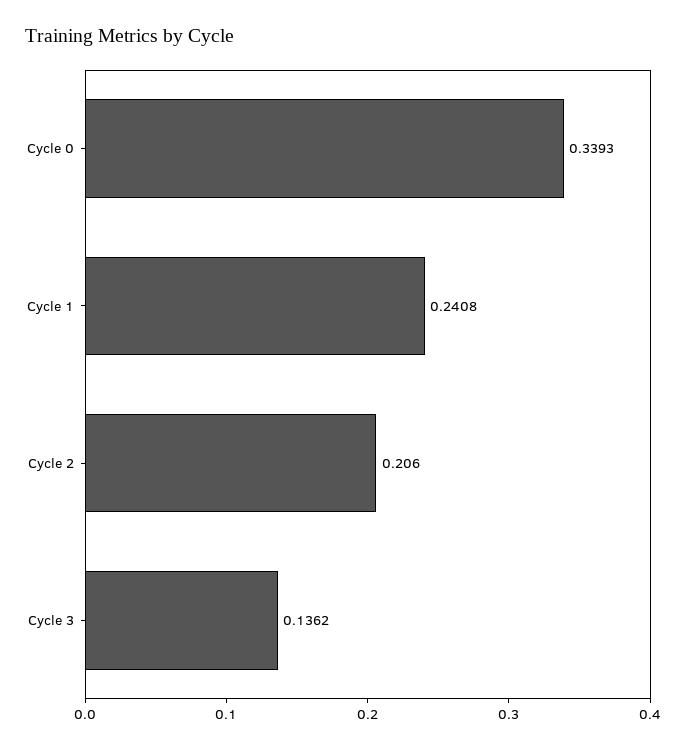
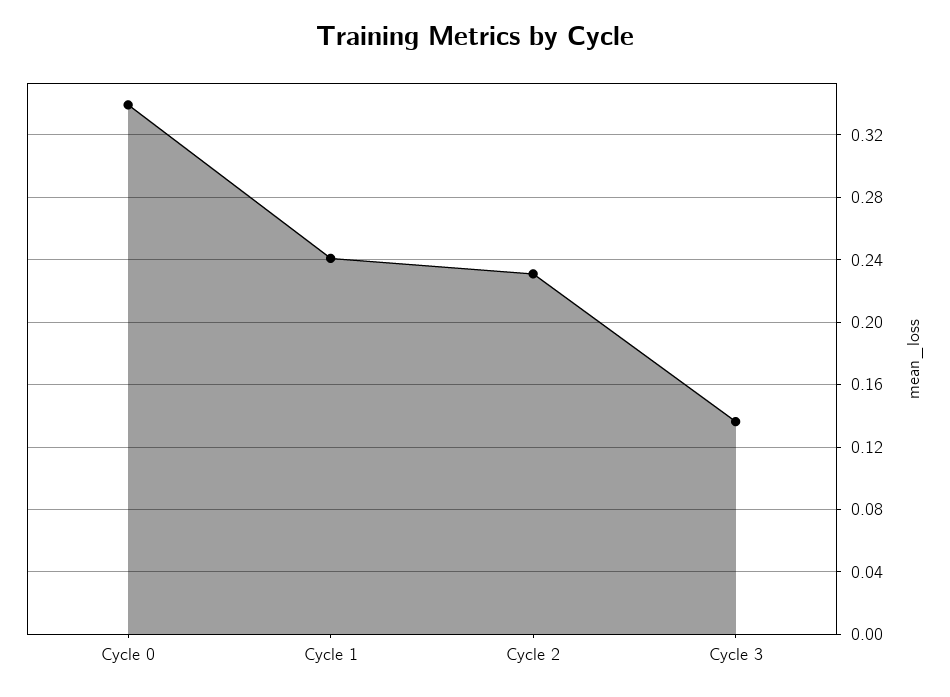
Cycle 2: 0.206 -> 0.23

